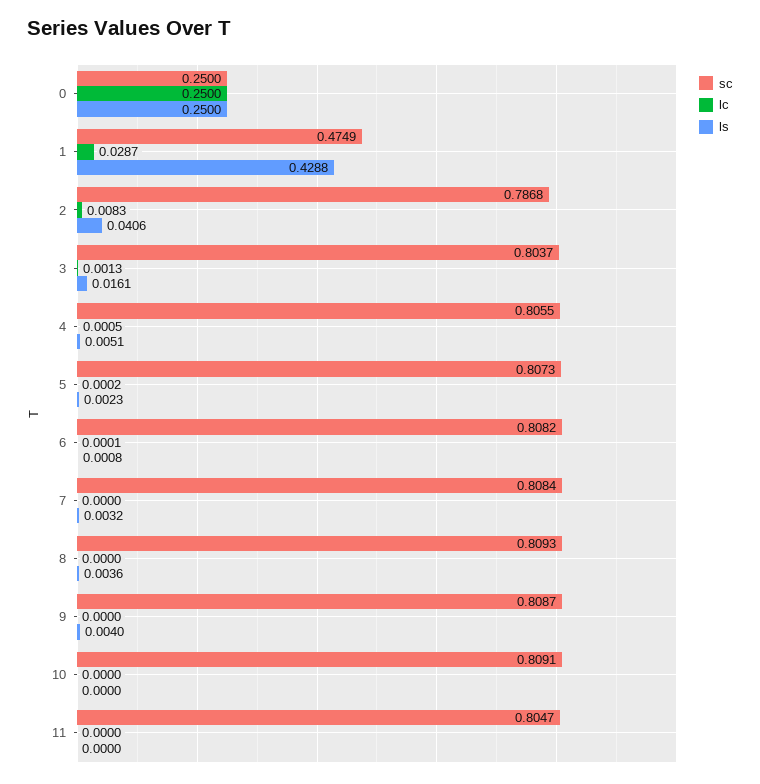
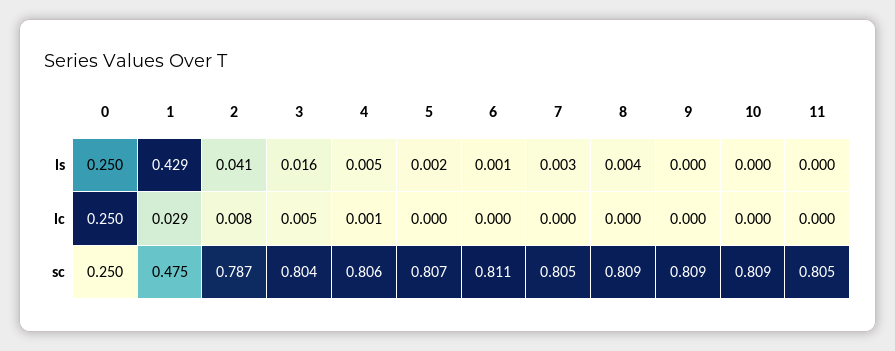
lc, 3: 0.0013 -> 0.005
sc, 6: 0.8082 -> 0.811
sc, 7: 0.8084 -> 0.805
ls, 9: 0.004 -> 0

